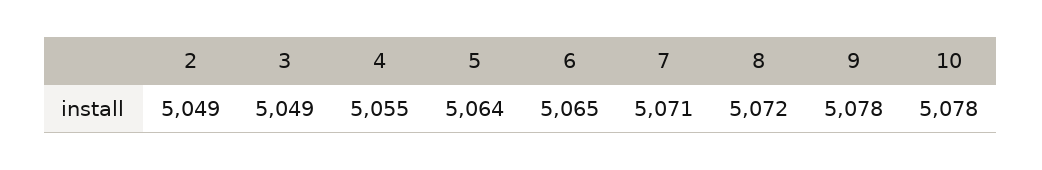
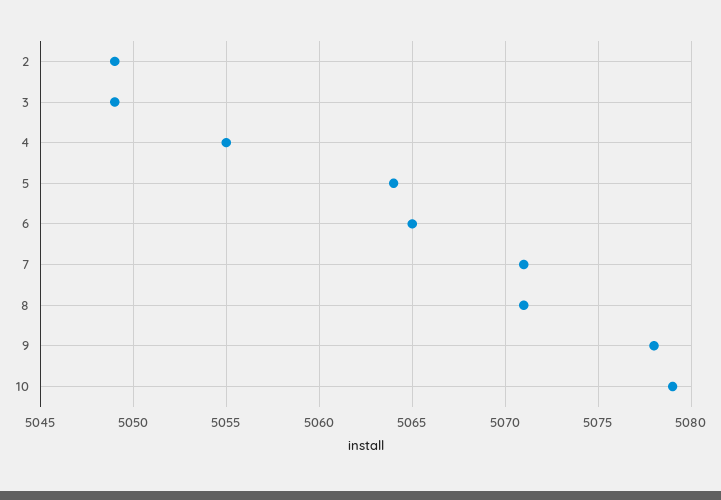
8: 5072 -> 5071
10: 5078 -> 5079

